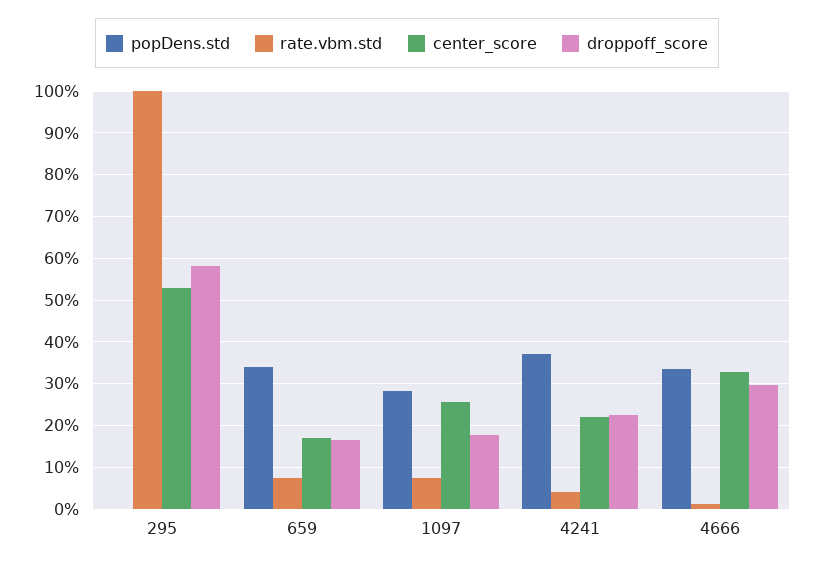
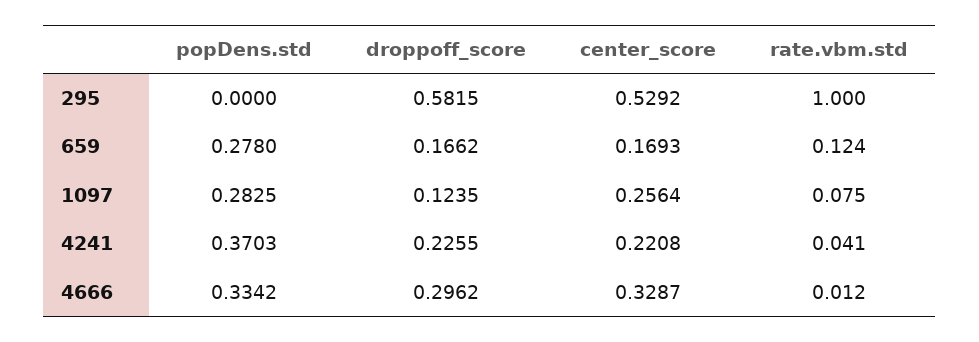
popDens.std, 659: 0.34 -> 0.278
rate.vbm.std, 659: 0.08 -> 0.124
droppoff_score, 1097: 0.18 -> 0.1235

